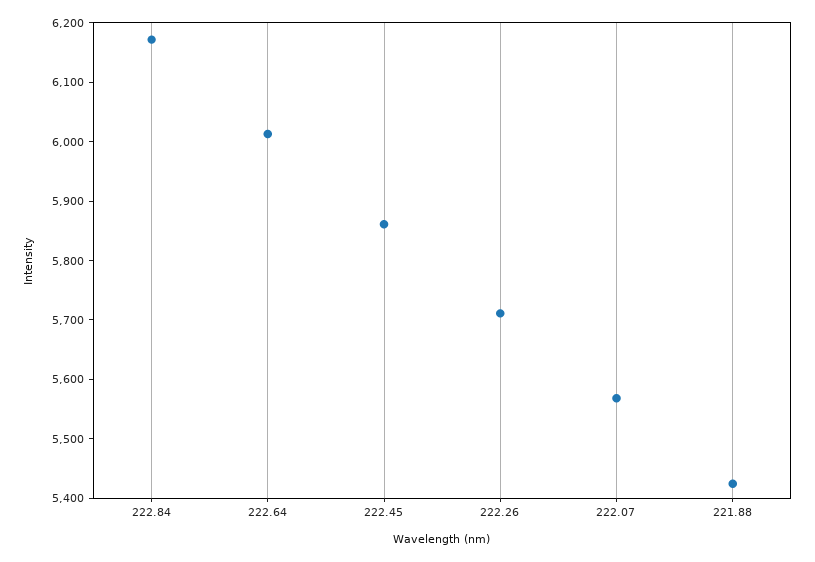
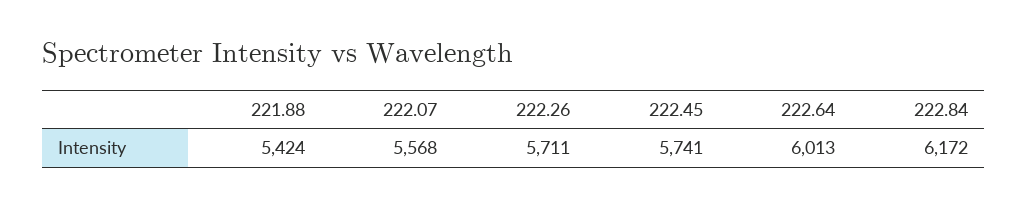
222.45: 5860 -> 5741

